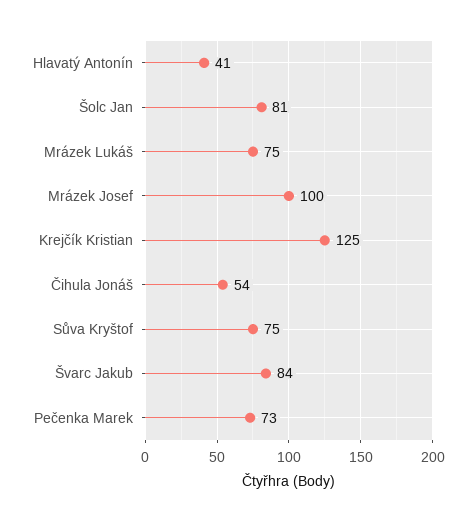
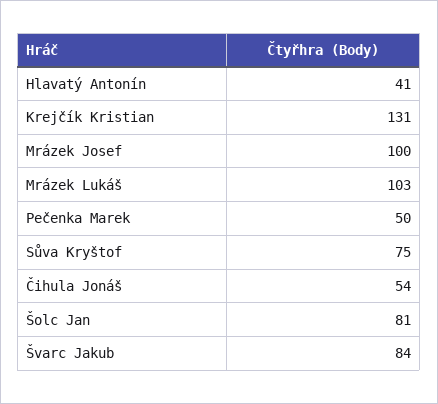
Mrázek Lukáš: 75 -> 103
Krejčík Kristian: 125 -> 131
Pečenka Marek: 73 -> 50

